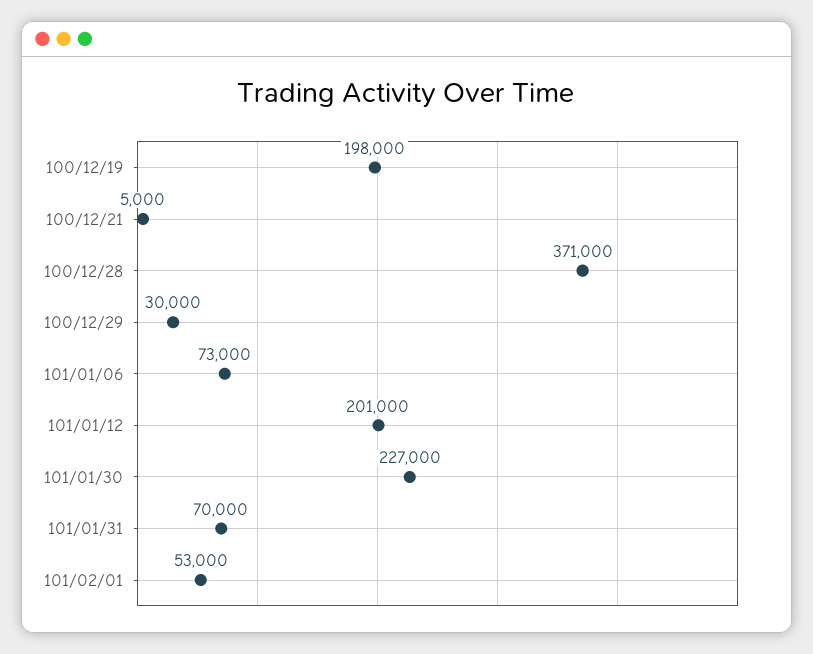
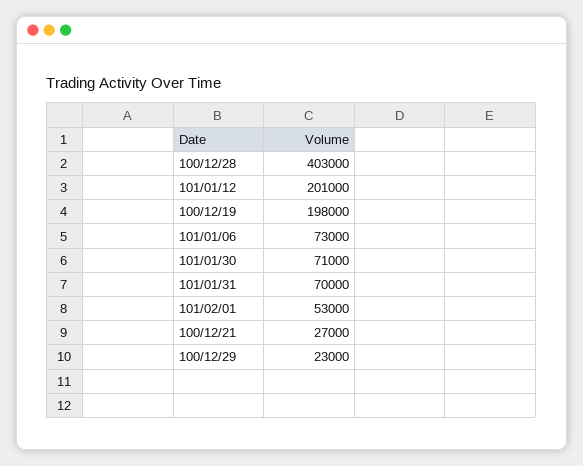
100/12/21: 5000 -> 27000
100/12/28: 371000 -> 403000
100/12/29: 30000 -> 23000
101/01/30: 227000 -> 71000

